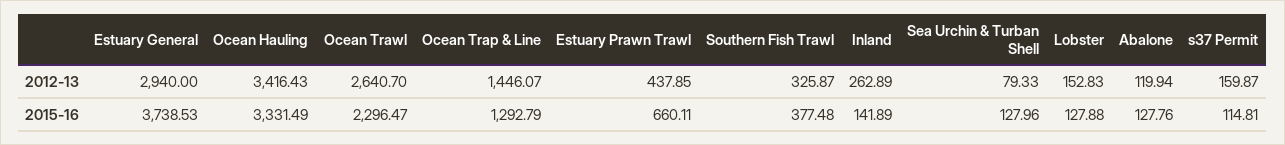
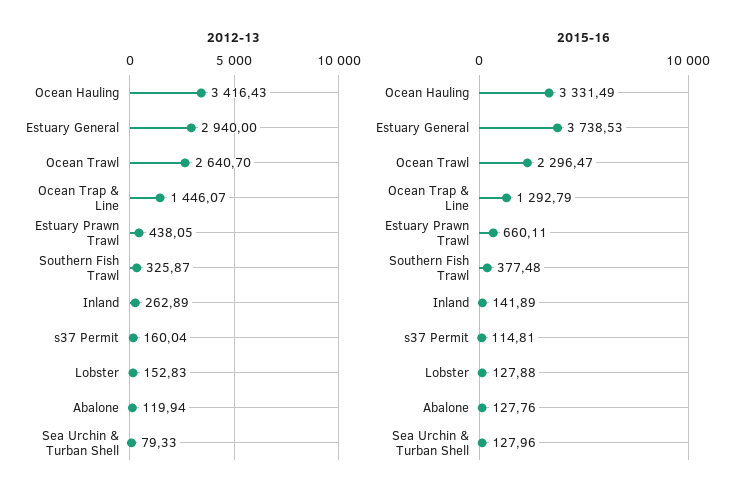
2012-13, Estuary Prawn Trawl: 437.85 -> 438.05
2012-13, s37 Permit: 159.87 -> 160.04

